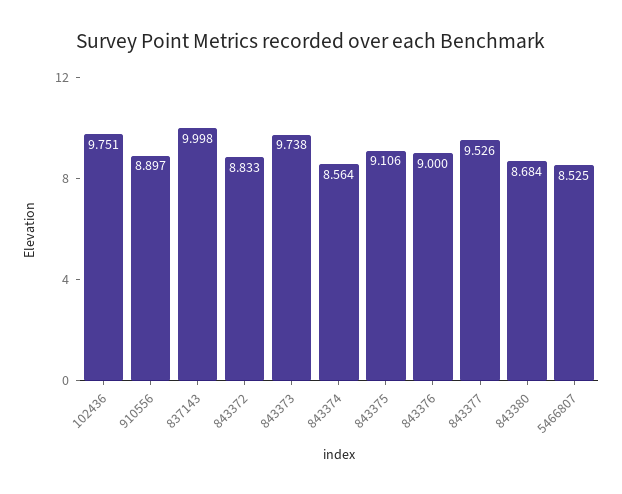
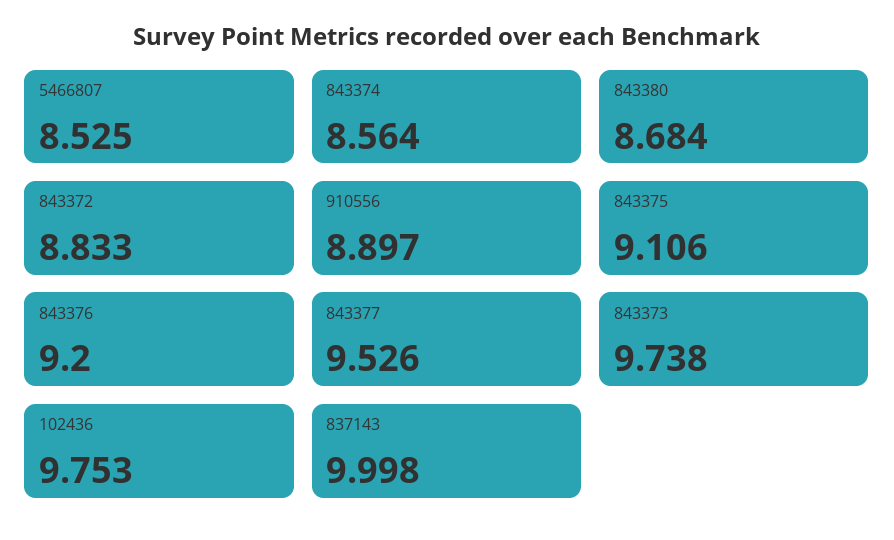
102436: 9.751 -> 9.753
843376: 9 -> 9.2

